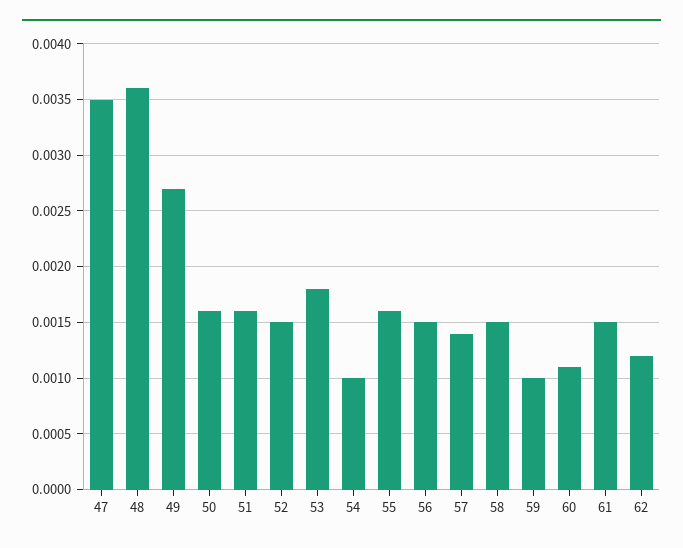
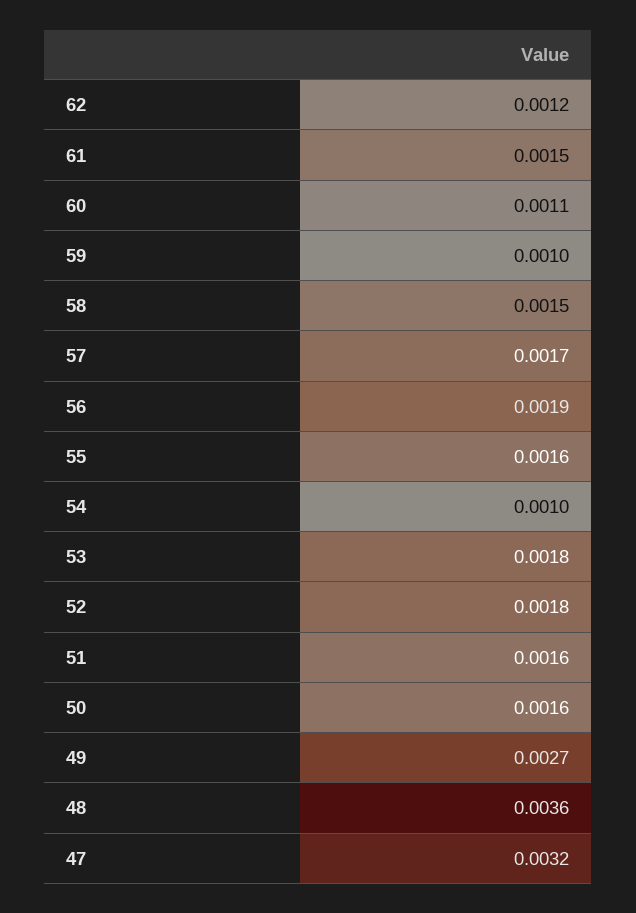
47: 0.0035 -> 0.0032
52: 0.0015 -> 0.0018
56: 0.0015 -> 0.0019
57: 0.0014 -> 0.0017

